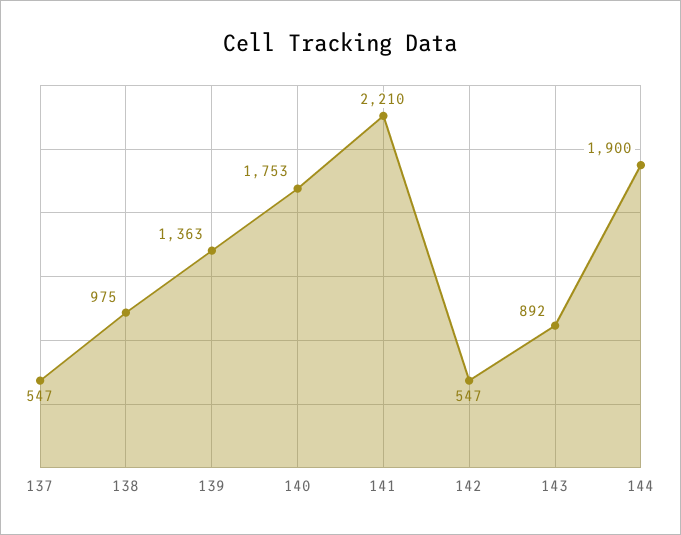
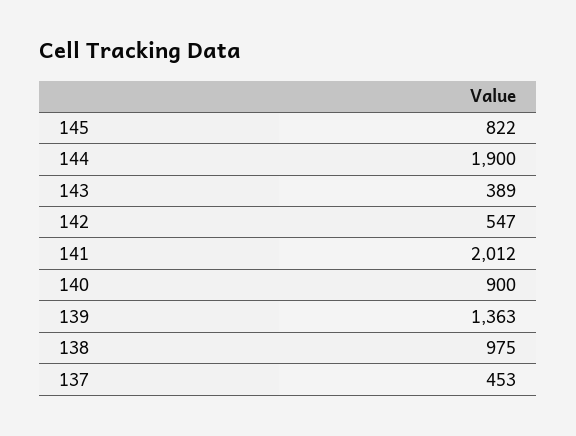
137: 547 -> 453
140: 1753 -> 900
141: 2210 -> 2012
143: 892 -> 389
145: none -> 822

